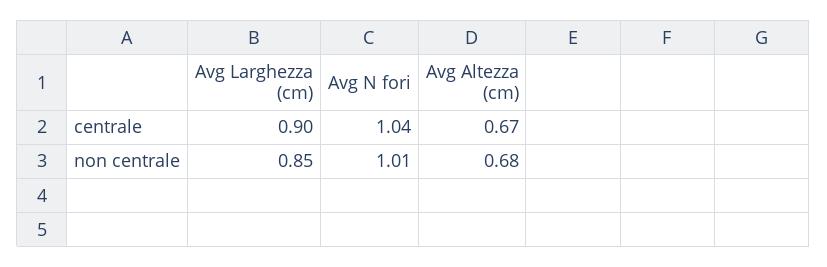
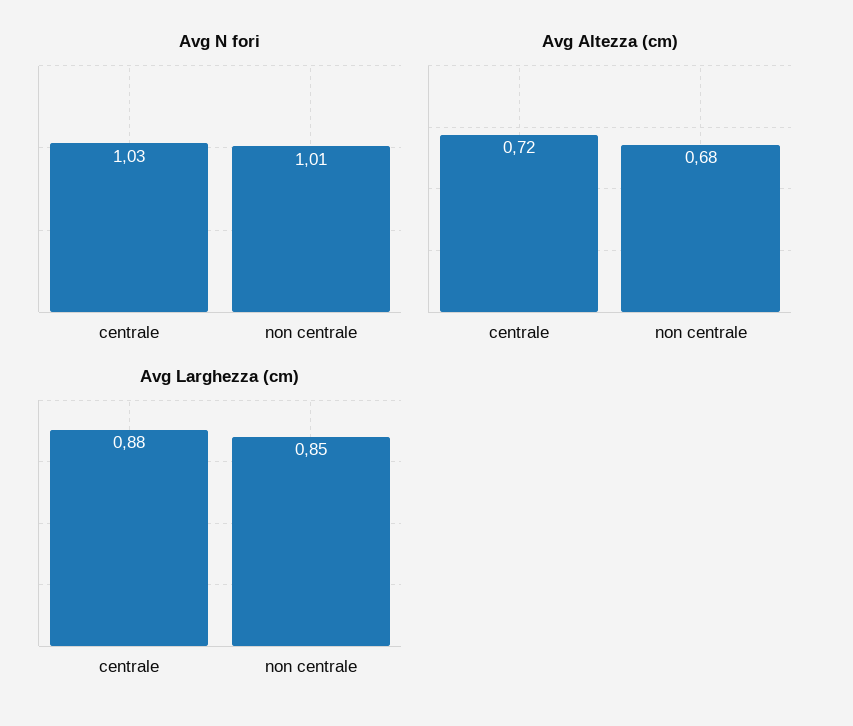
Avg Larghezza (cm), centrale: 0.9 -> 0.88
Avg N fori, centrale: 1.04 -> 1.03
Avg Altezza (cm), centrale: 0.67 -> 0.72

